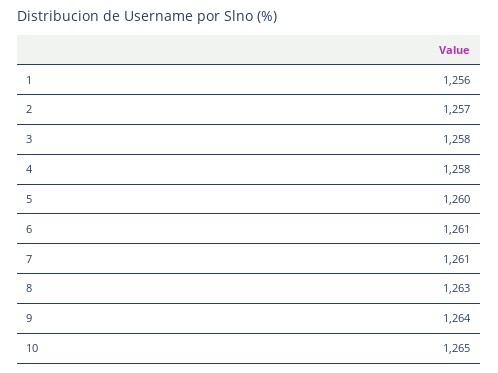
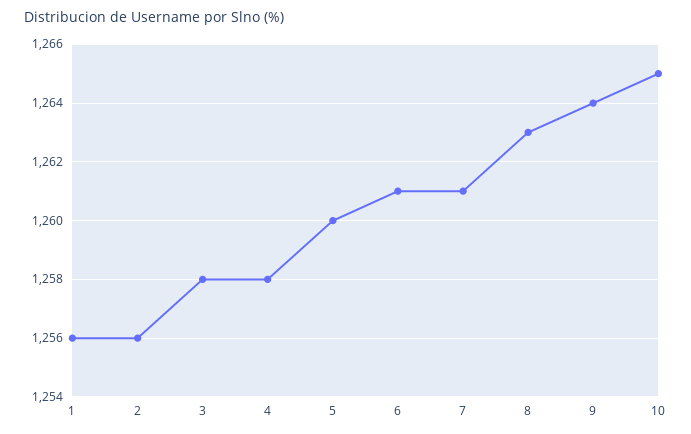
2: 1257 -> 1256

